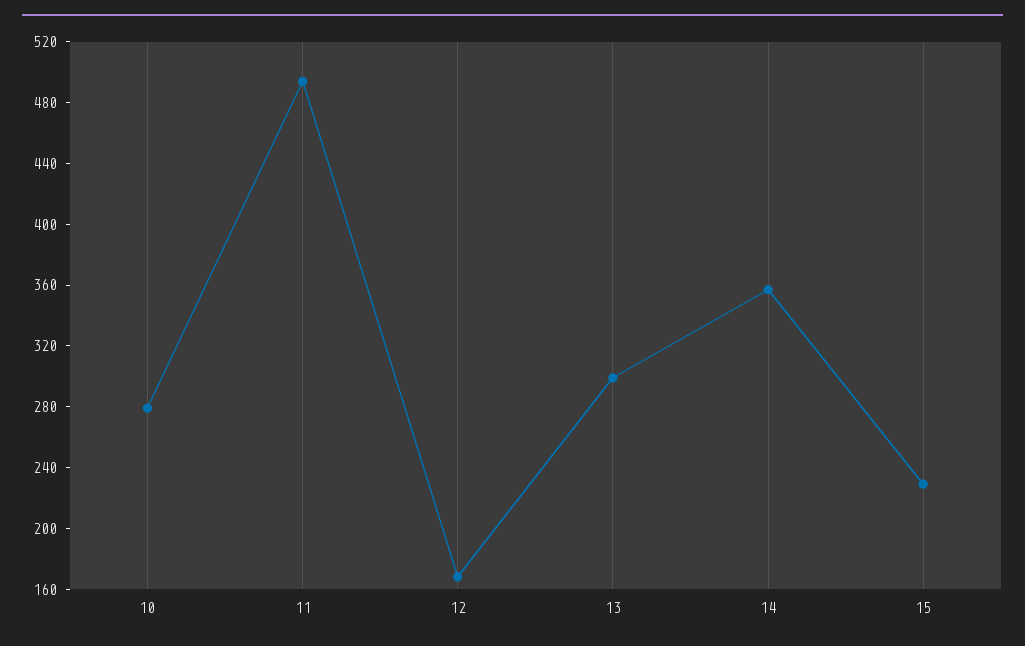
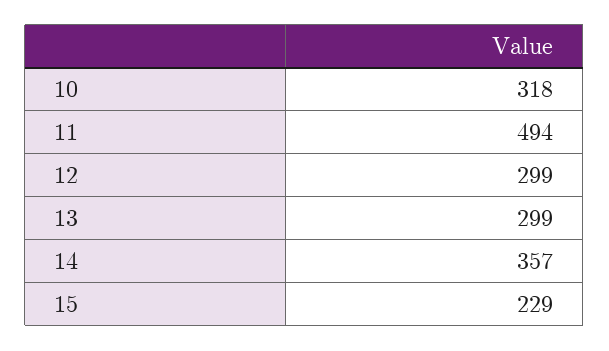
10: 280 -> 318
12: 170 -> 299

